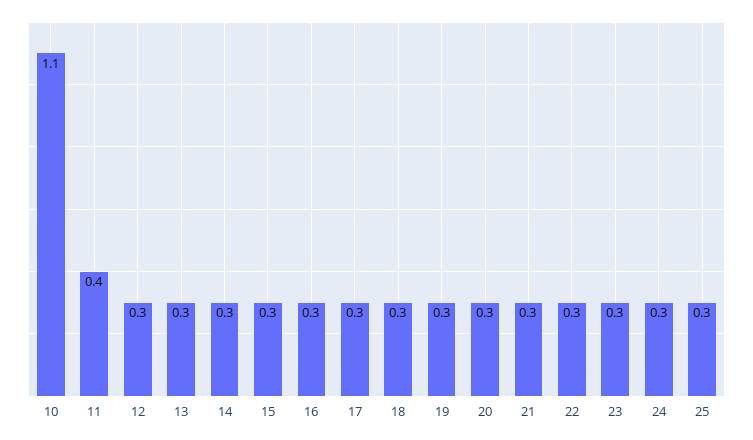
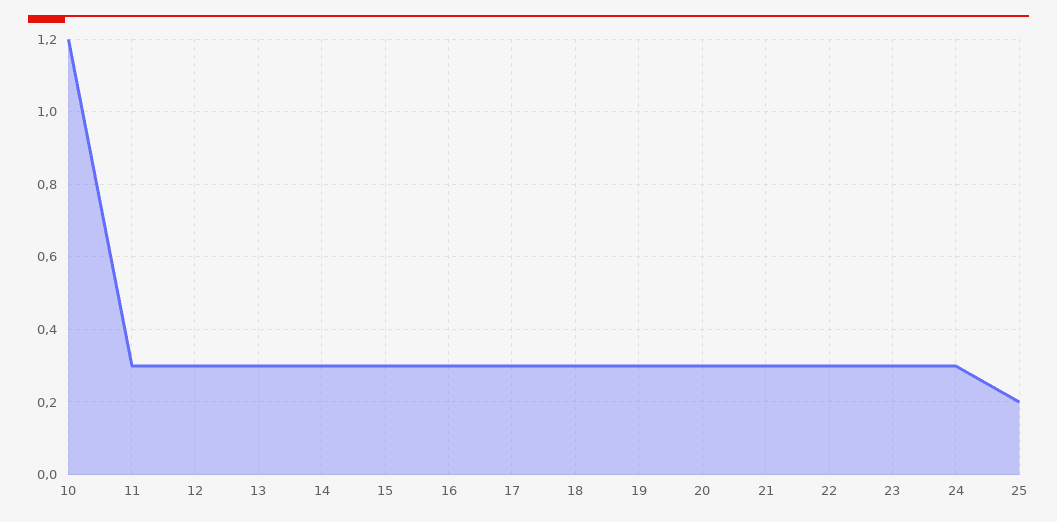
10: 1.1 -> 1.2
11: 0.4 -> 0.3
25: 0.3 -> 0.2

